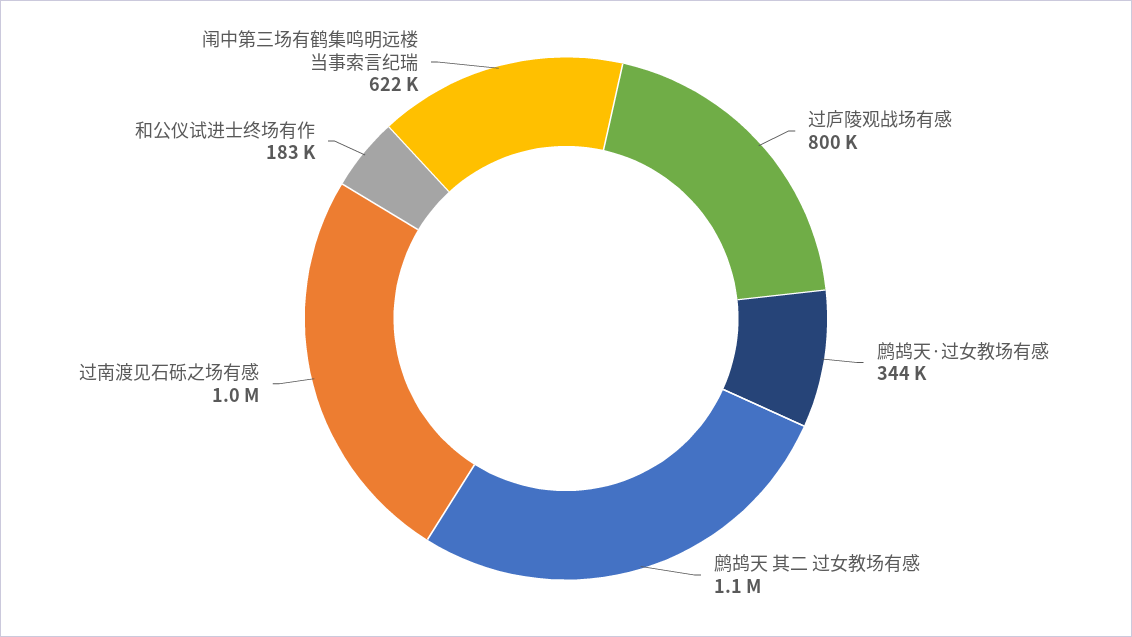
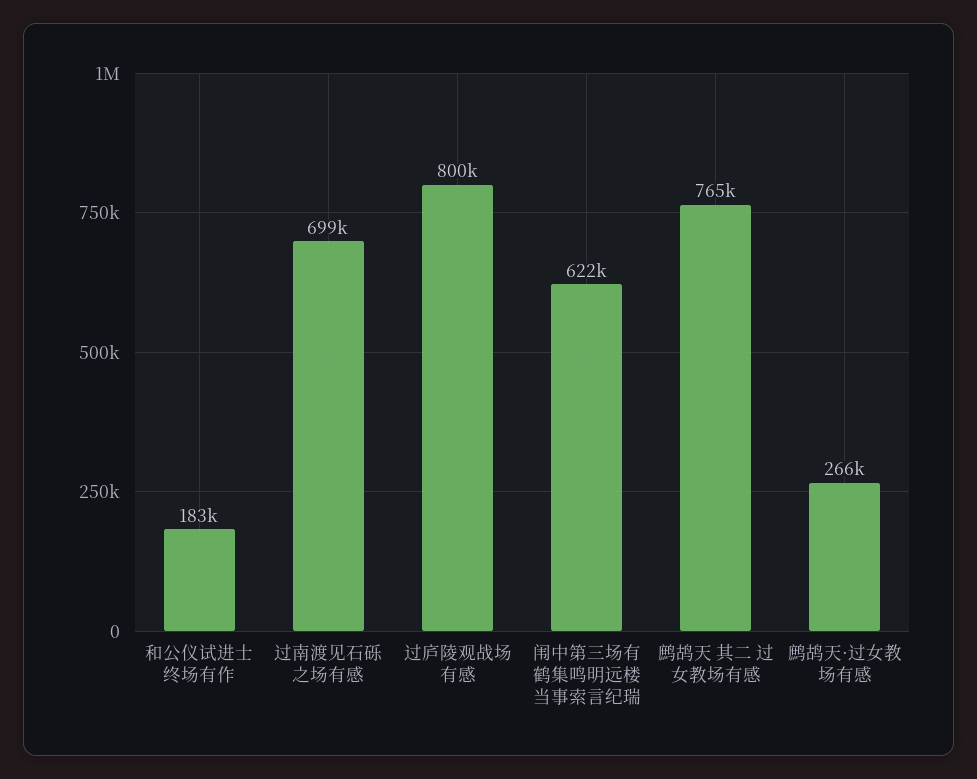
鹧鸪天·过女教场有感: 344000 -> 266000
鹧鸪天 其二 过女教场有感: 1100000 -> 765000
过南渡见石砾之场有感: 1000000 -> 699000

